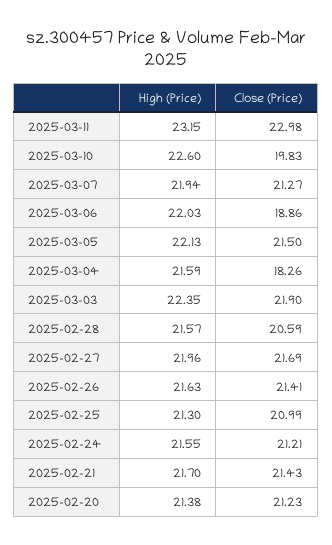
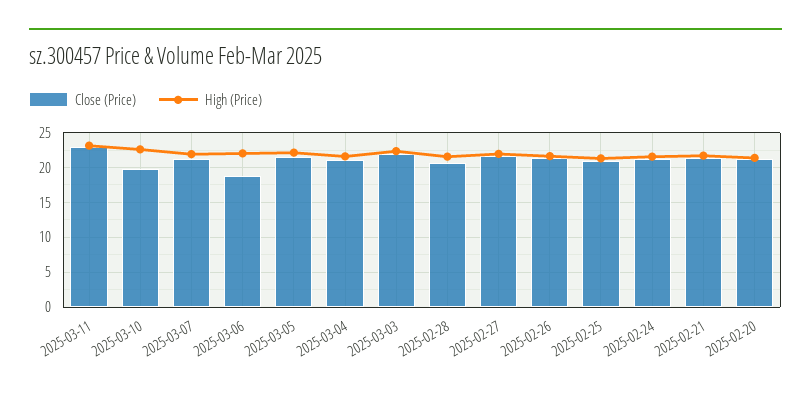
Close (Price), 2025-03-04: 18.26 -> 21

